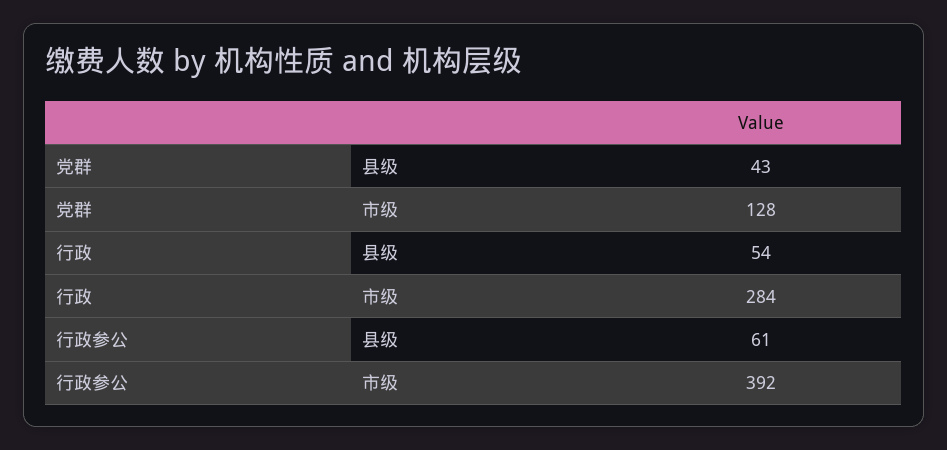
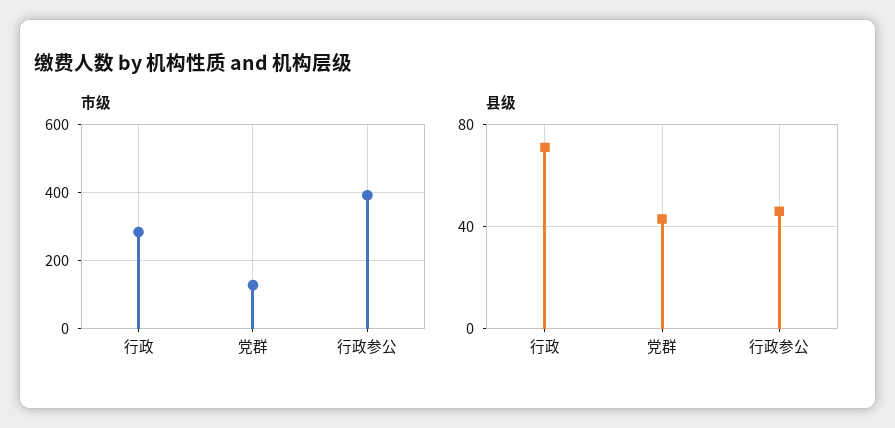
县级, 行政: 54 -> 70
县级, 行政参公: 61 -> 45

